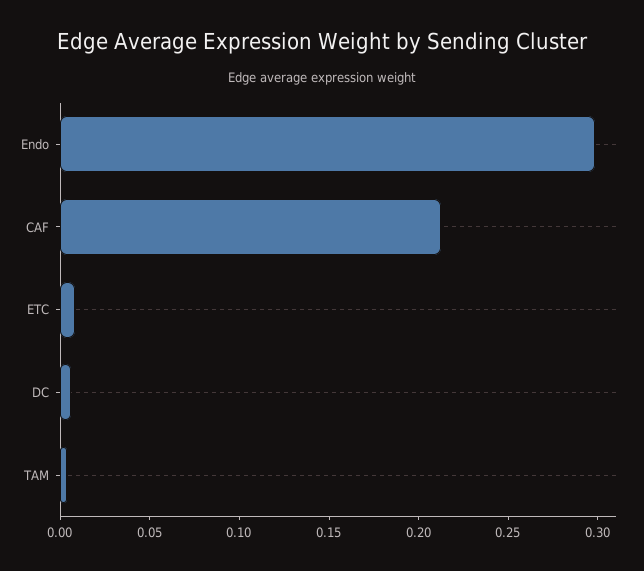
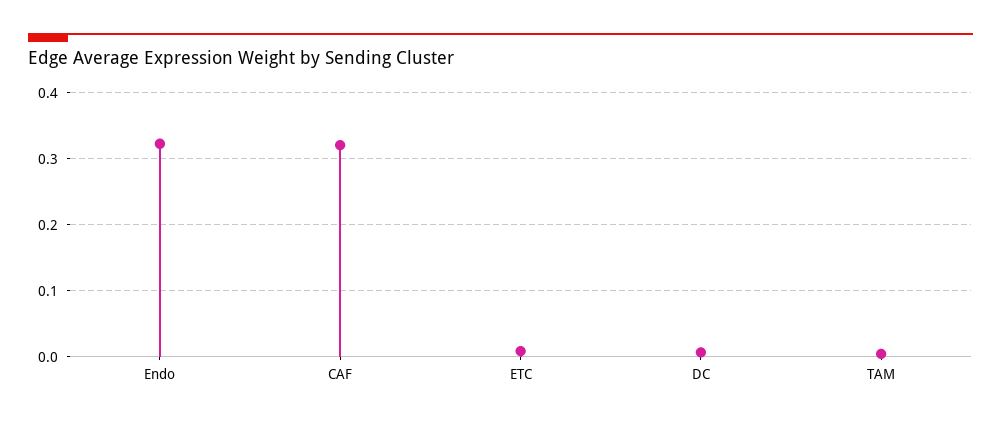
Endo: 0.3 -> 0.32
CAF: 0.21 -> 0.32

